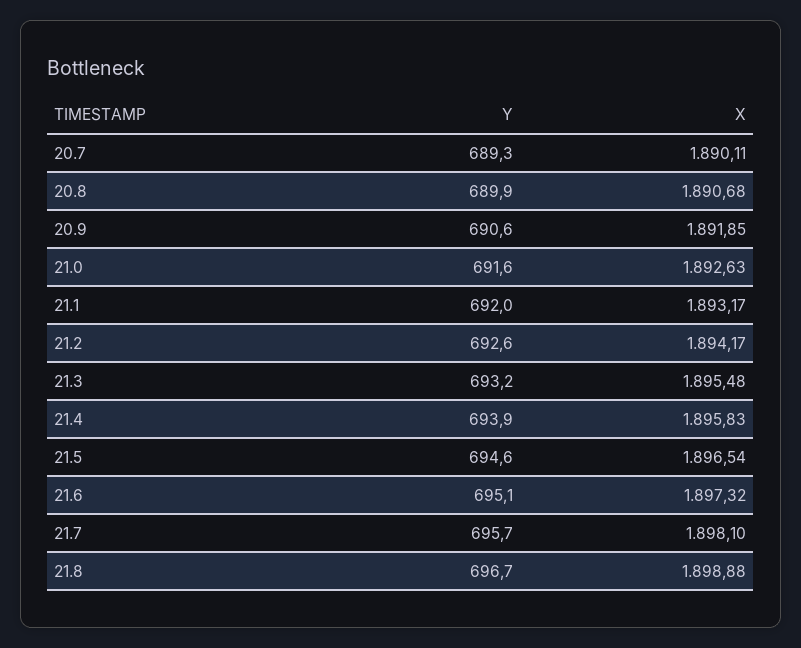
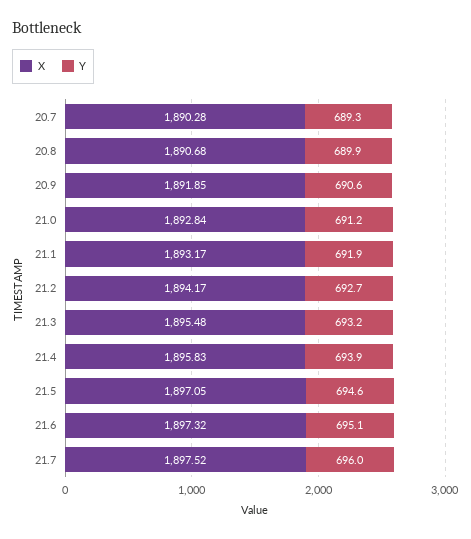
X, 20.7: 1890.11 -> 1890.28
Y, 21.0: 691.6 -> 691.2
X, 21.0: 1892.63 -> 1892.84
Y, 21.1: 692 -> 691.9
Y, 21.2: 692.6 -> 692.7
X, 21.5: 1896.54 -> 1897.05
Y, 21.7: 695.7 -> 696
X, 21.7: 1898.1 -> 1897.52
Y, 21.8: 696.7 -> none
X, 21.8: 1898.88 -> none

